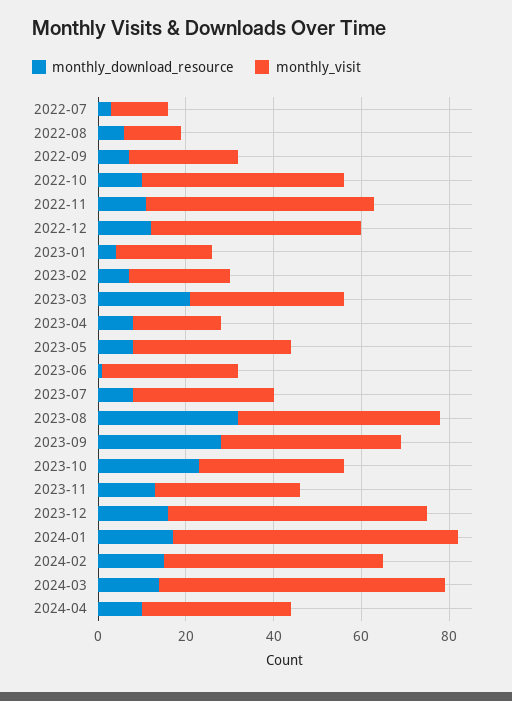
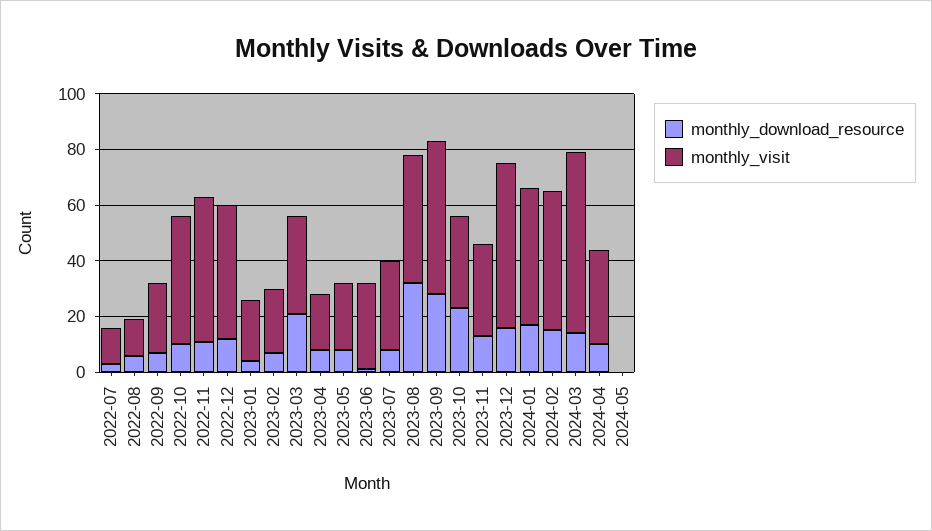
monthly_visit, 2023-05: 35 -> 25
monthly_visit, 2023-09: 40 -> 55
monthly_visit, 2024-01: 65 -> 50
monthly_download_resource, 2024-05: none -> 0
monthly_visit, 2024-05: none -> 0

